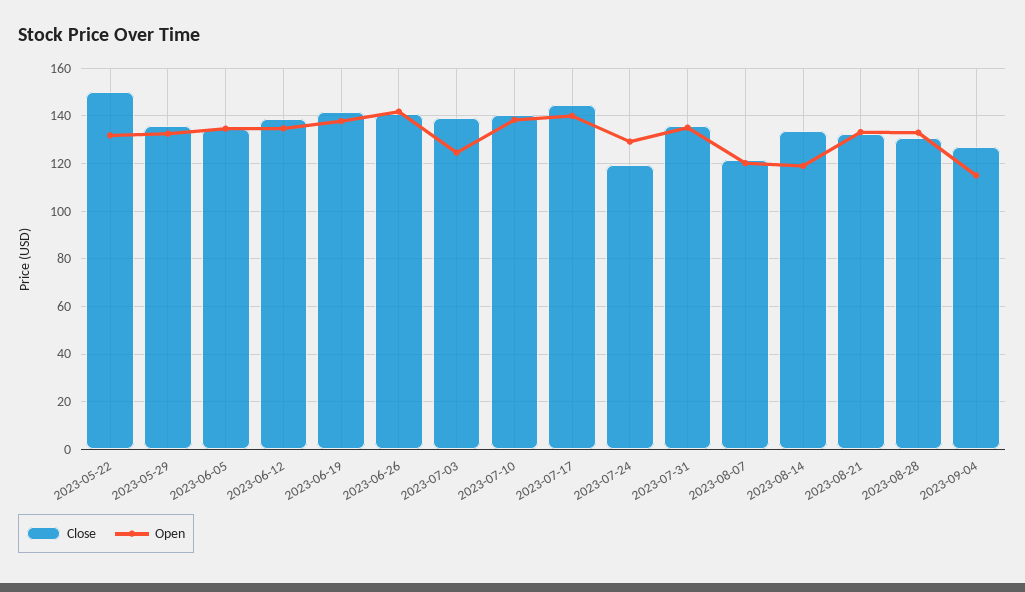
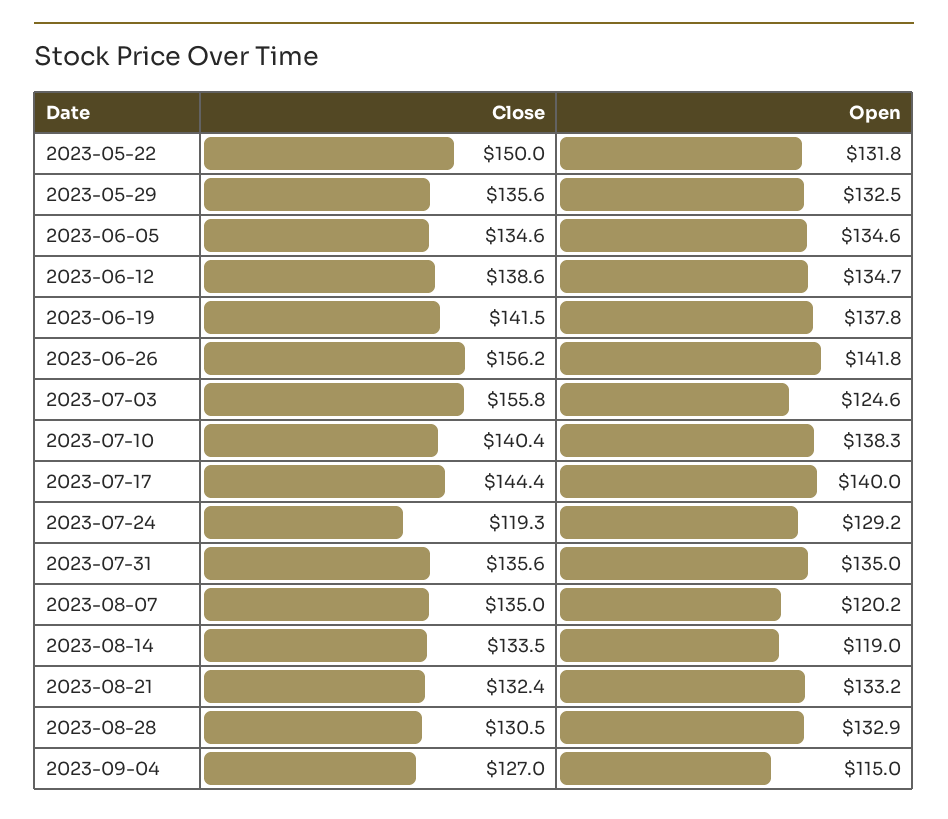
Close, 2023-06-26: 140 -> 156.2
Close, 2023-07-03: 140 -> 155.8
Close, 2023-08-07: 120 -> 135

